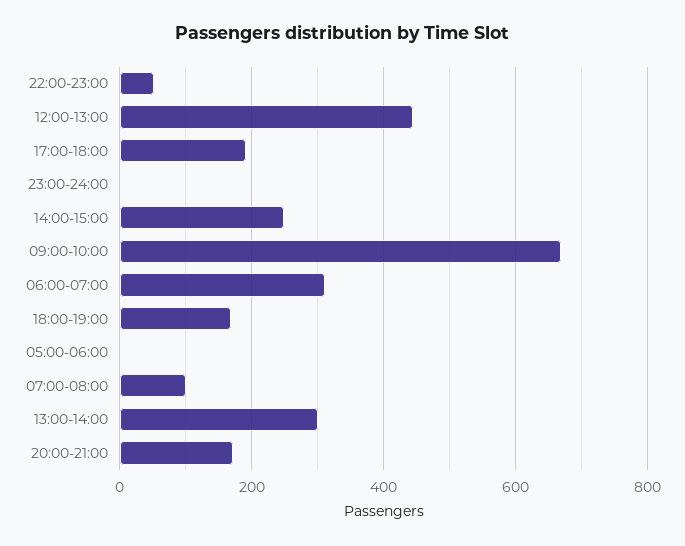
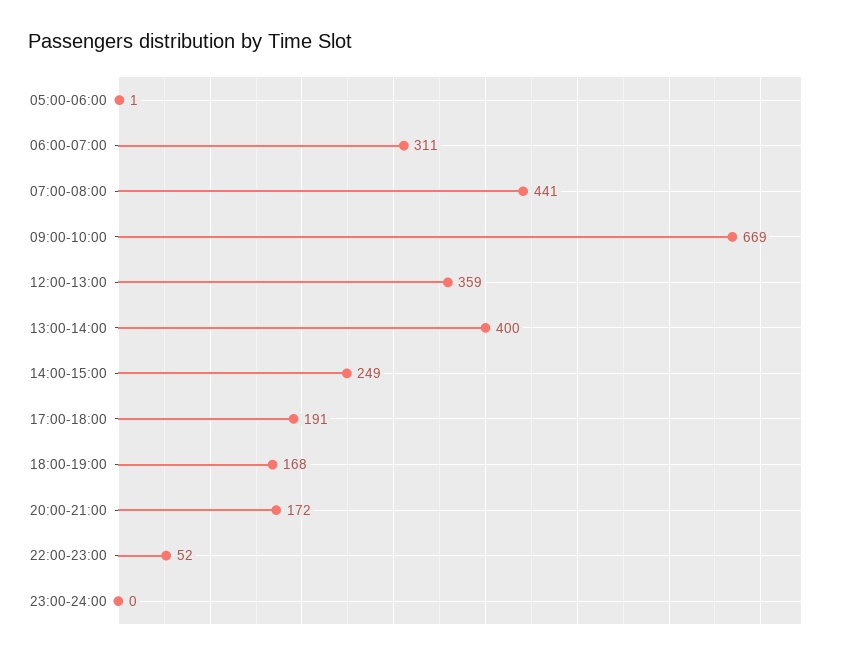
12:00-13:00: 440 -> 359
07:00-08:00: 100 -> 441
13:00-14:00: 300 -> 400

